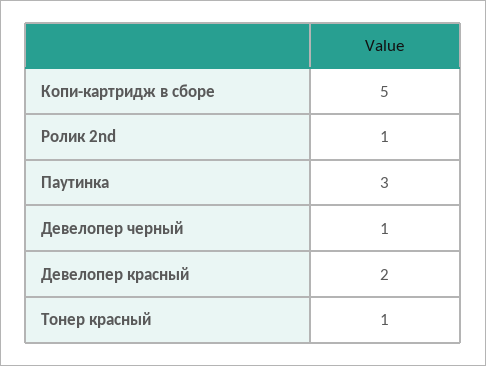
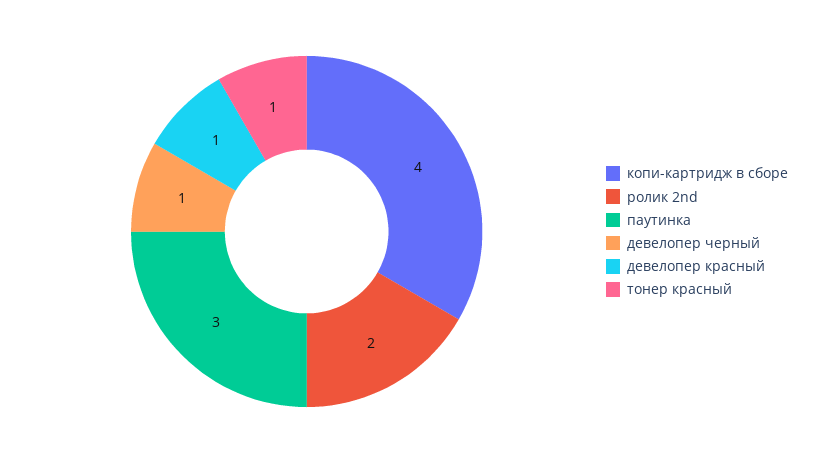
Копи-картридж в сборе: 5 -> 4
Ролик 2nd: 1 -> 2
Девелопер красный: 2 -> 1

